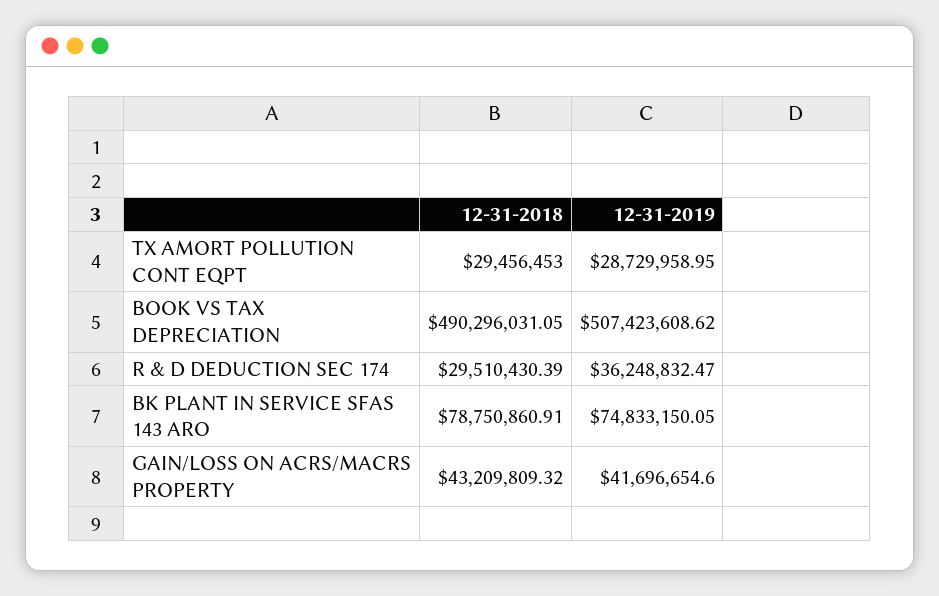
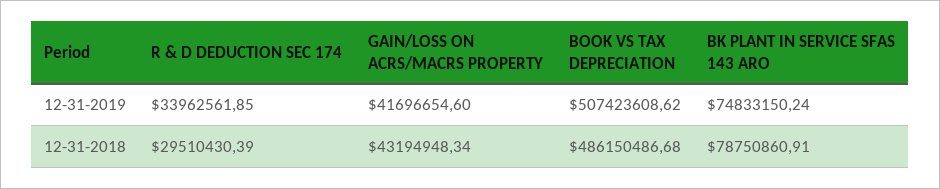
12-31-2018, TX AMORT POLLUTION CONT EQPT: 29456453 -> none
12-31-2019, TX AMORT POLLUTION CONT EQPT: 28729958.95 -> none
12-31-2018, BOOK VS TAX DEPRECIATION: 490296031.05 -> 486150486.68
12-31-2019, R & D DEDUCTION SEC 174: 36248832.47 -> 33962561.85
12-31-2019, BK PLANT IN SERVICE SFAS 143 ARO: 74833150.05 -> 74833150.24
12-31-2018, GAIN/LOSS ON ACRS/MACRS PROPERTY: 43209809.32 -> 43194948.34

